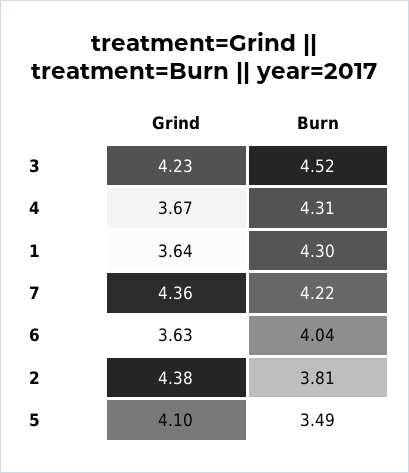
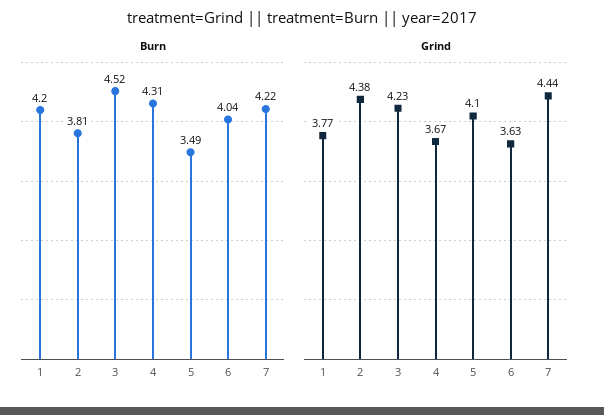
Grind, 1: 3.64 -> 3.77
Burn, 1: 4.3 -> 4.2
Grind, 7: 4.36 -> 4.44

